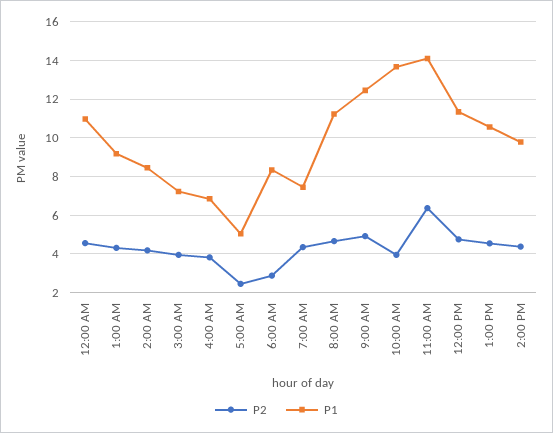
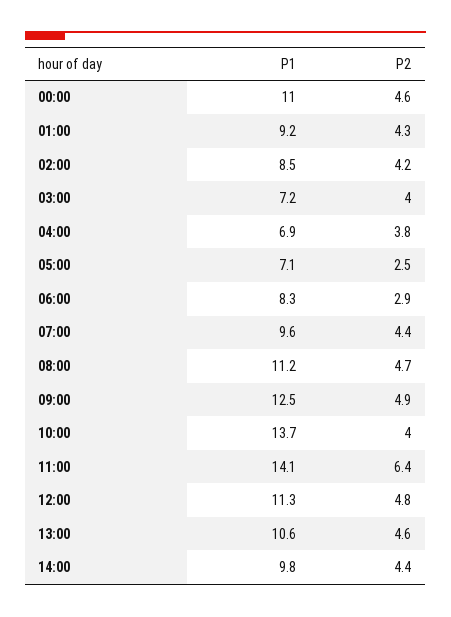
P1, 5:00 AM: 5 -> 7.1
P1, 7:00 AM: 7.5 -> 9.6

